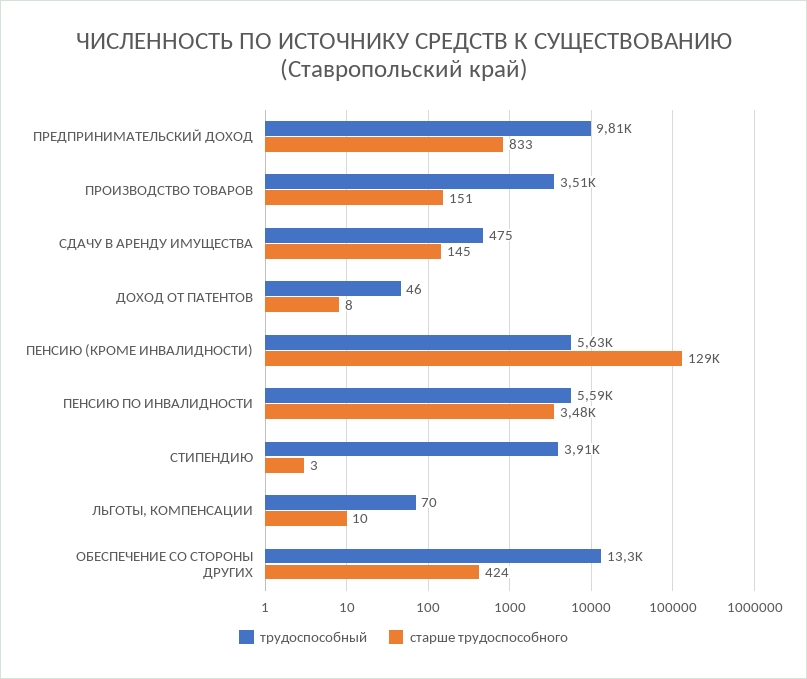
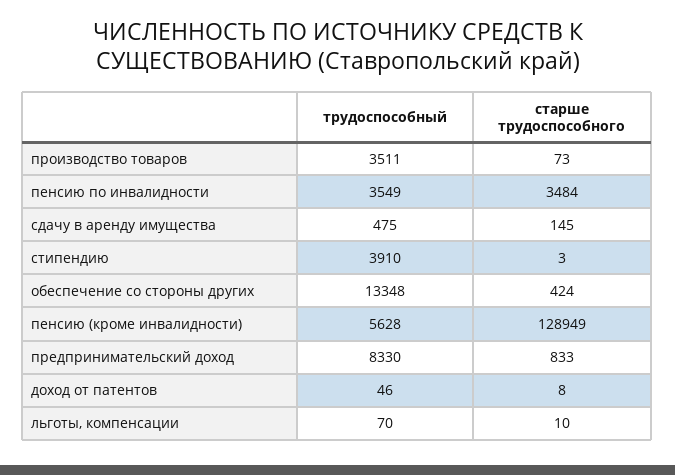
трудоспособный, ПРЕДПРИНИМАТЕЛЬСКИЙ ДОХОД: 9810 -> 8330
старше трудоспособного, ПРОИЗВОДСТВО ТОВАРОВ: 151 -> 73
трудоспособный, ПЕНСИЮ ПО ИНВАЛИДНОСТИ: 5590 -> 3549

